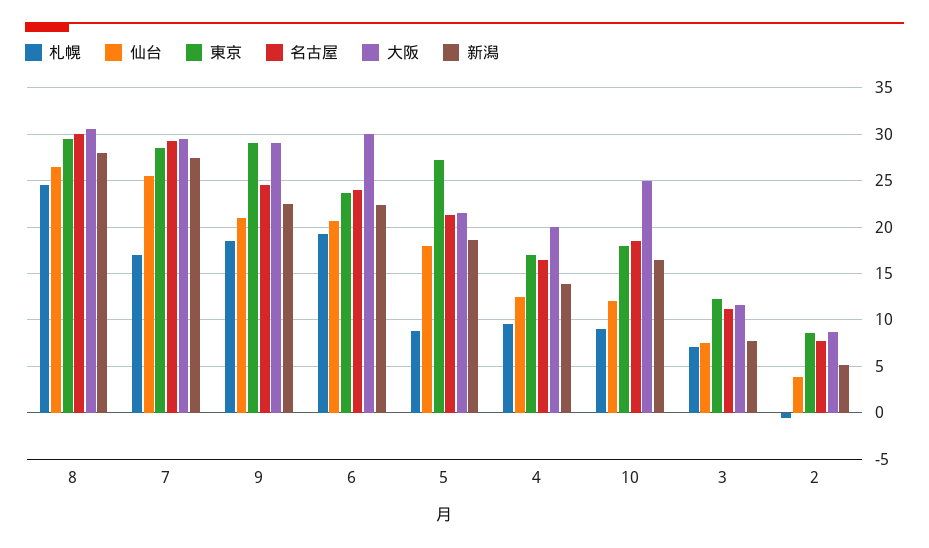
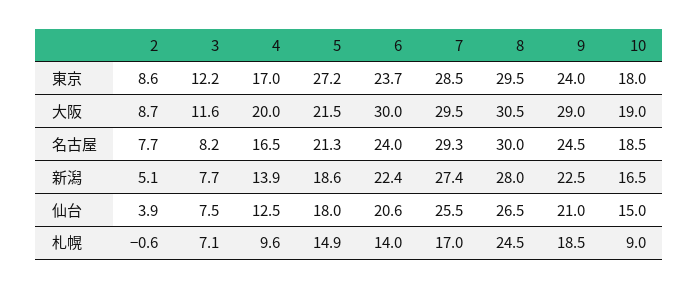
東京, 9: 29 -> 24
札幌, 6: 19 -> 14
札幌, 5: 9 -> 14.9
仙台, 10: 12 -> 15
大阪, 10: 25 -> 19
名古屋, 3: 11 -> 8.2

